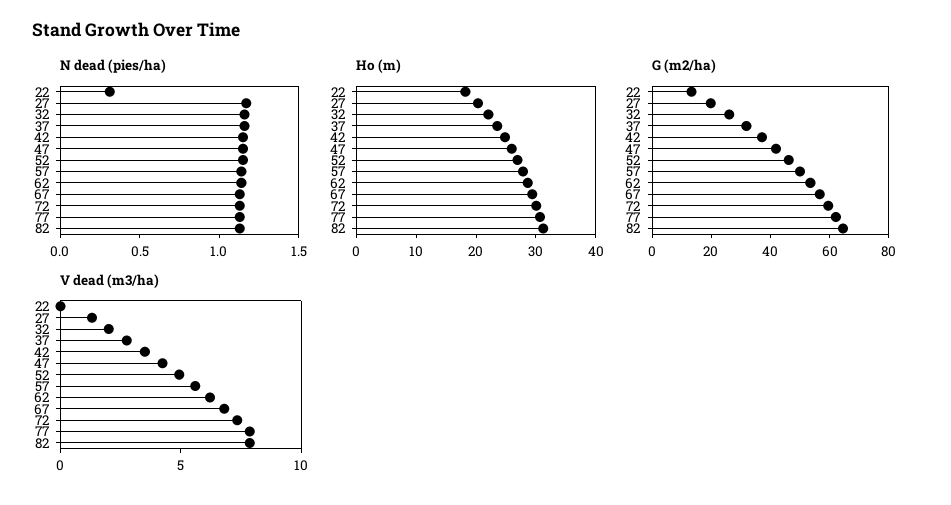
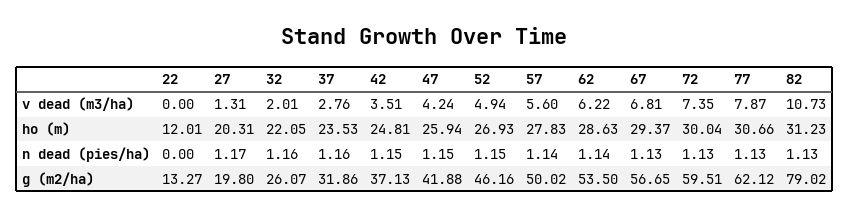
N dead (pies/ha), 22: 0.3 -> 0
Ho (m), 22: 18 -> 12.01
G (m2/ha), 82: 65 -> 79.02
V dead (m3/ha), 82: 8 -> 10.73

